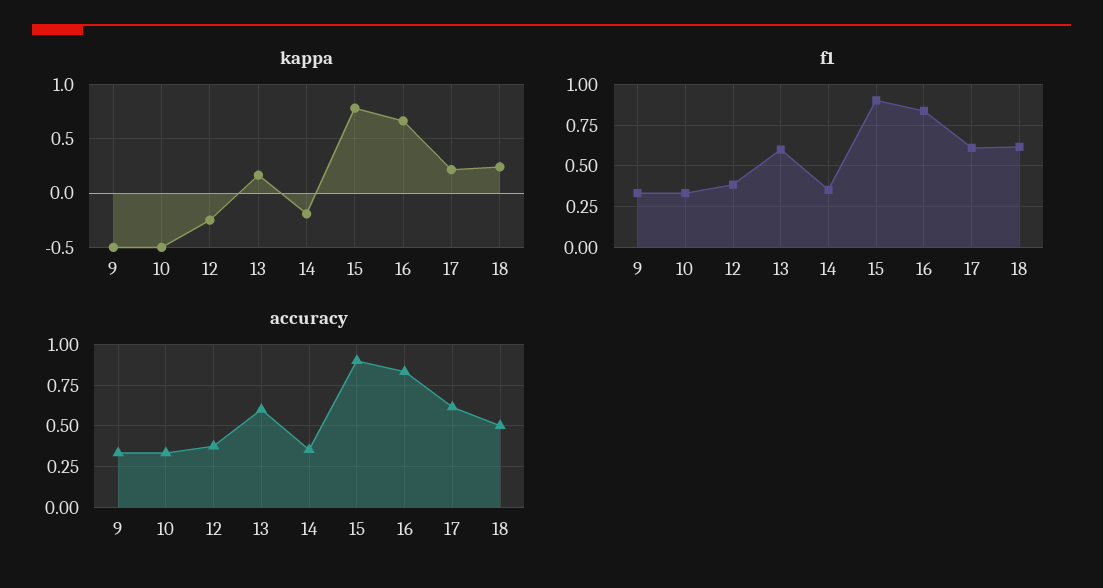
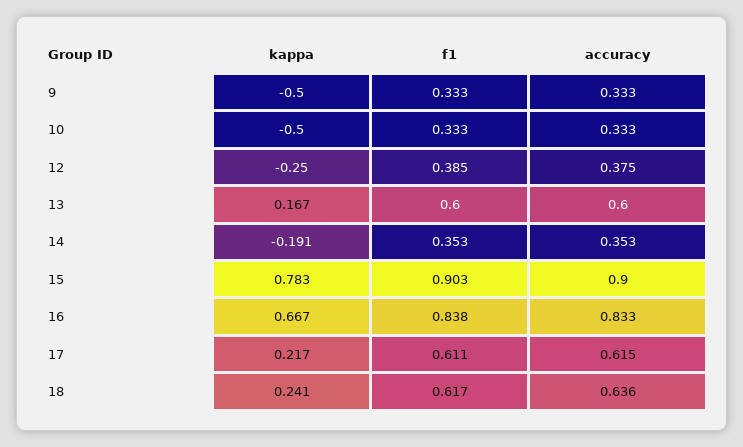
accuracy, 18: 0.5 -> 0.636

